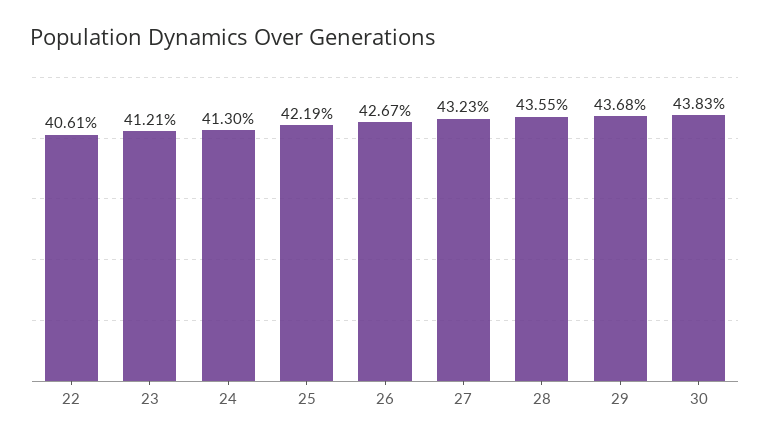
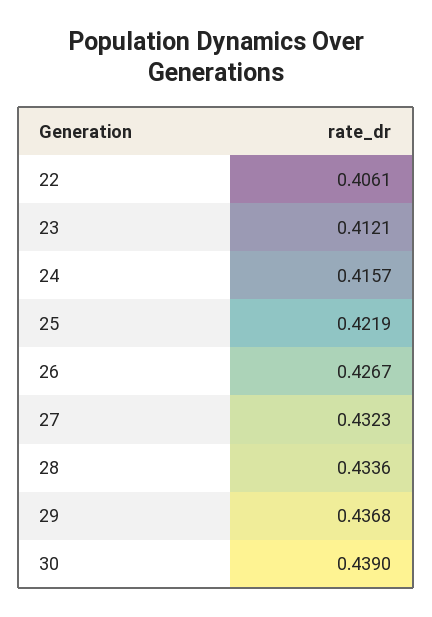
24: 0.413 -> 0.4157
28: 0.4355 -> 0.4336
30: 0.4383 -> 0.439

